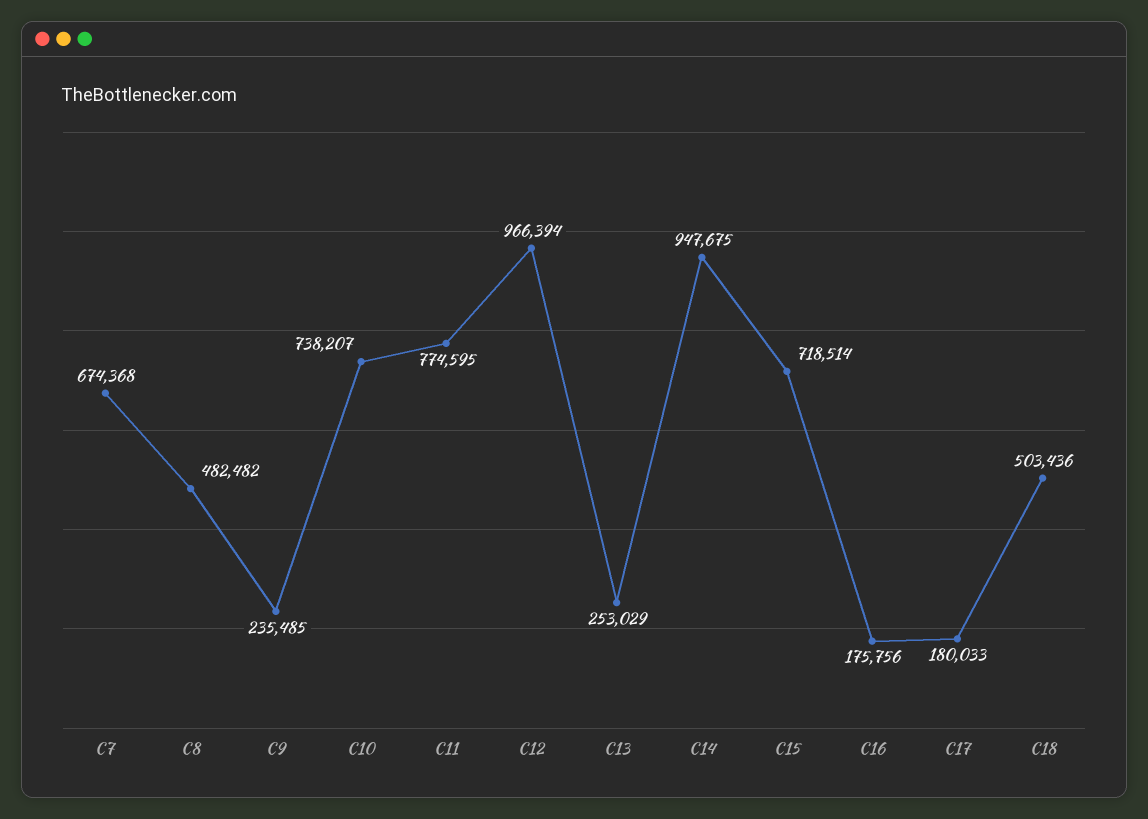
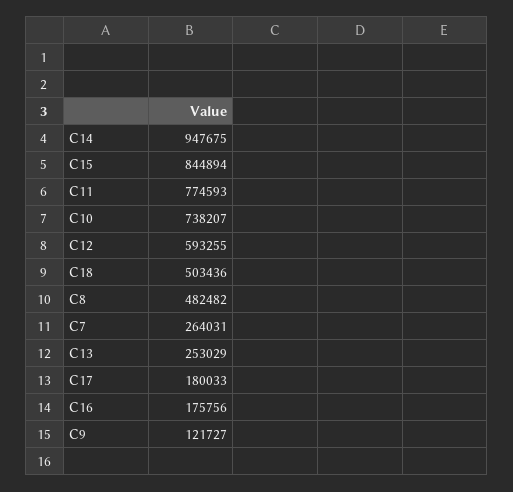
C7: 674368 -> 264031
C9: 235485 -> 121727
C11: 774595 -> 774593
C12: 966394 -> 593255
C15: 718514 -> 844894

